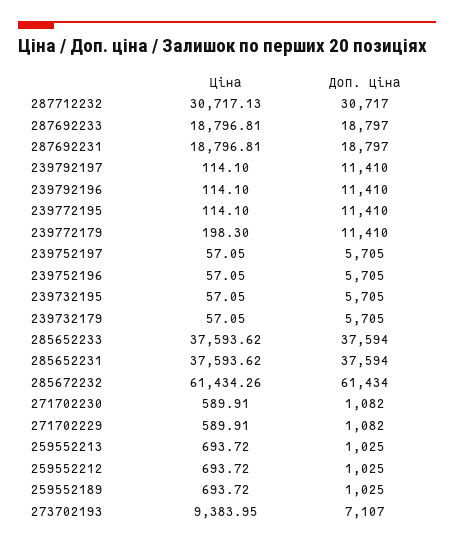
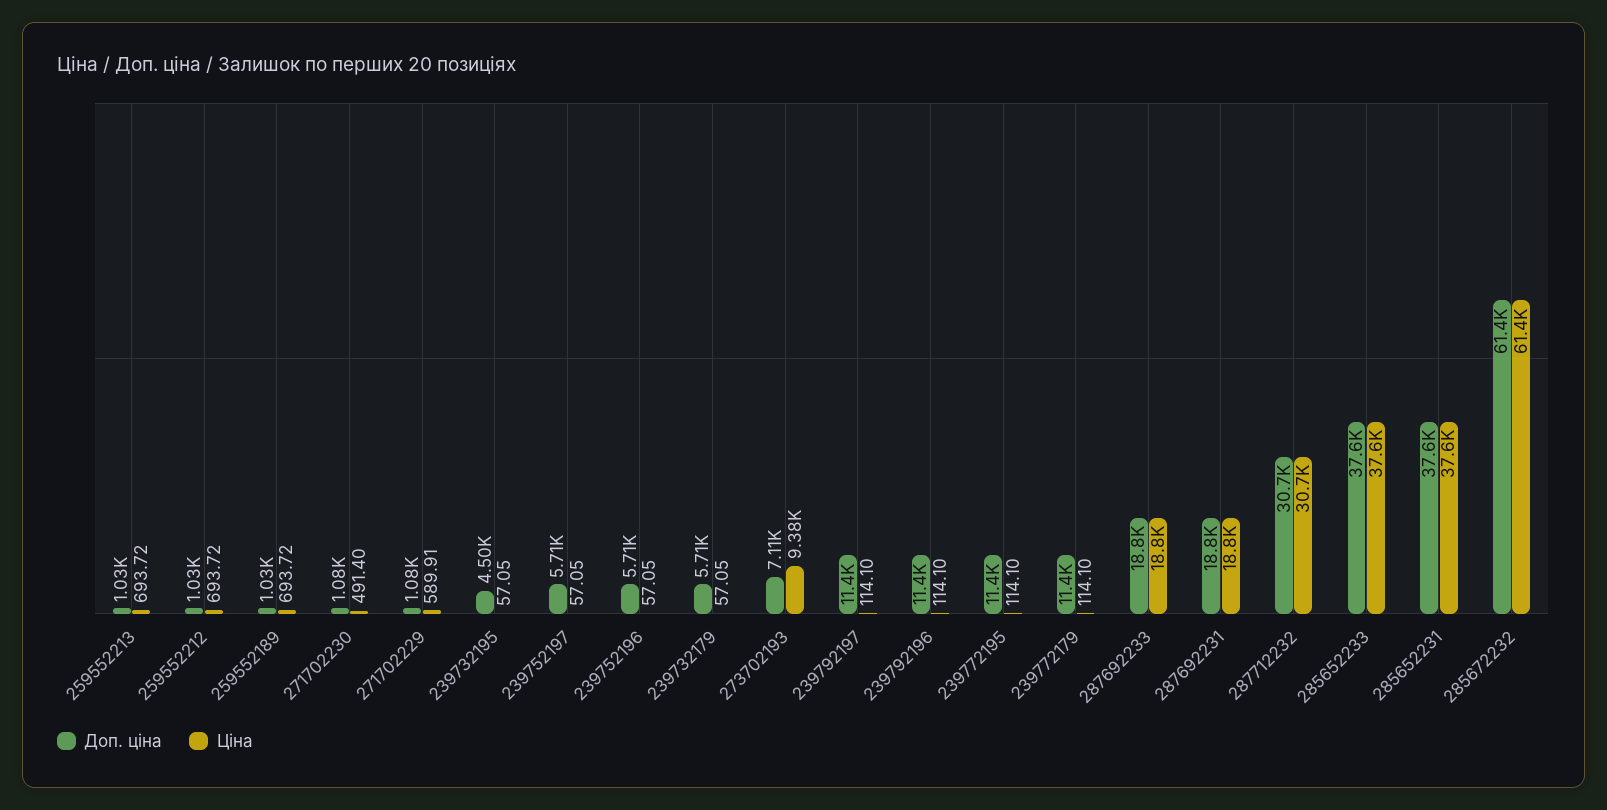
Ціна, 239772179: 198.3 -> 114.1
Доп. ціна, 239732195: 5705 -> 4500
Ціна, 271702230: 589.91 -> 491.4

